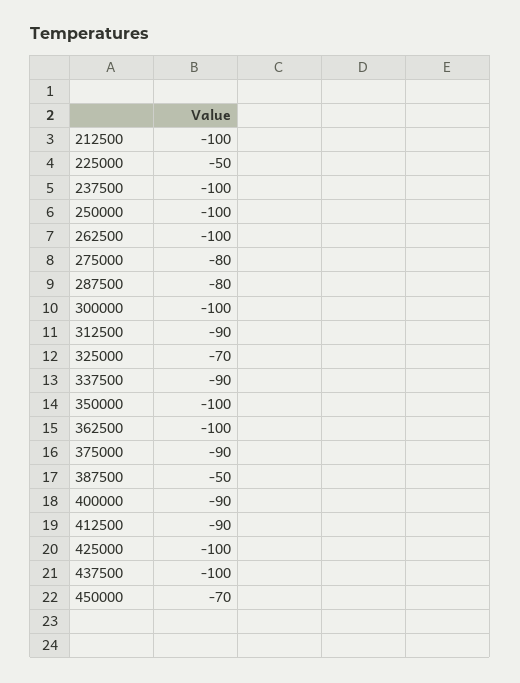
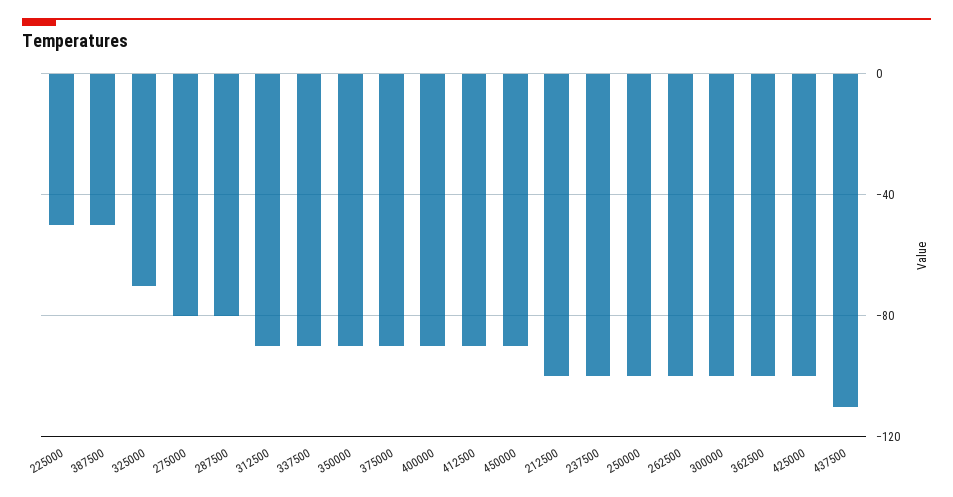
350000: -100 -> -90
437500: -100 -> -110
450000: -70 -> -90

